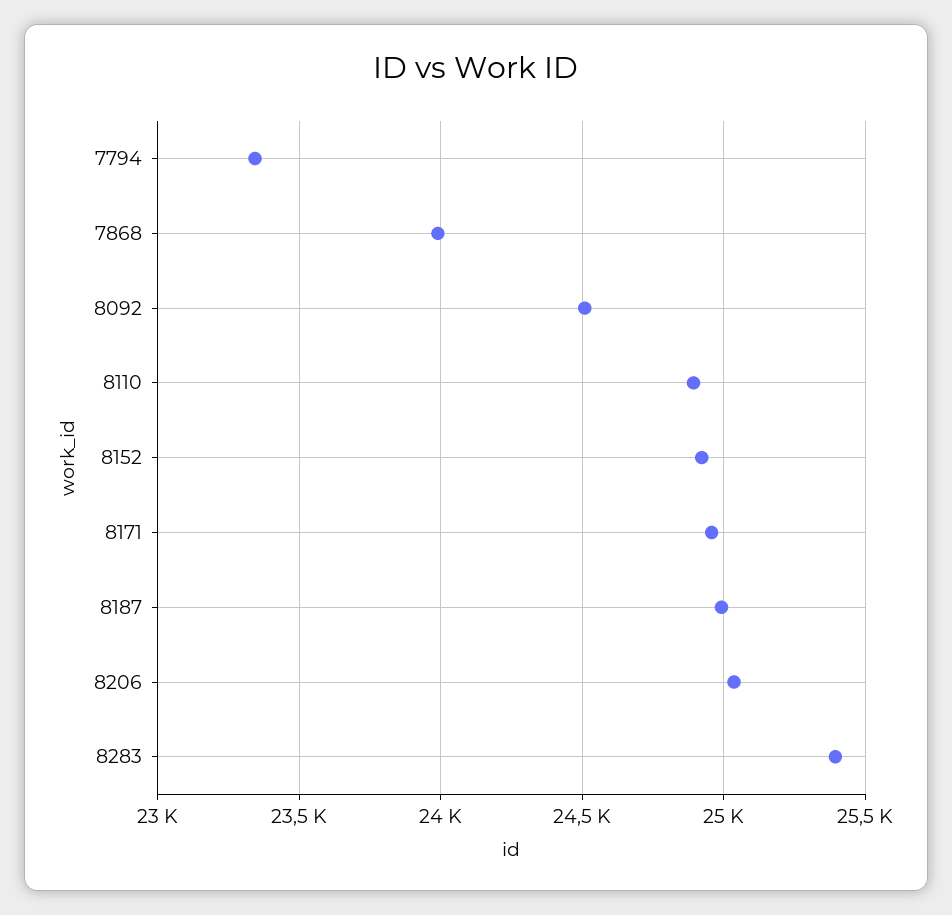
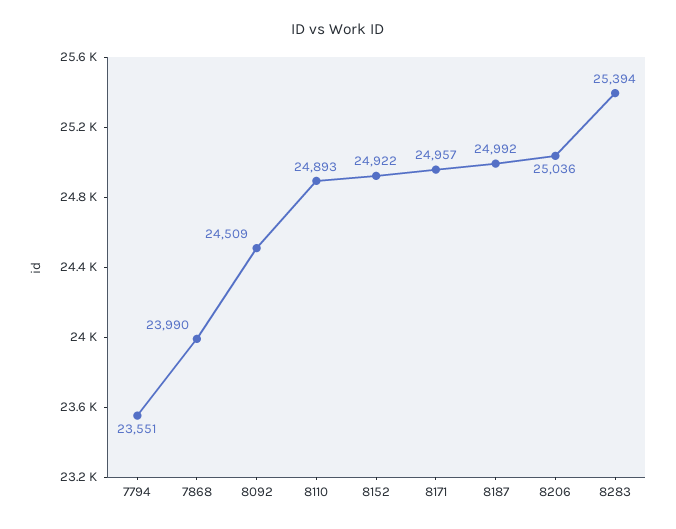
7794: 23350 -> 23551

